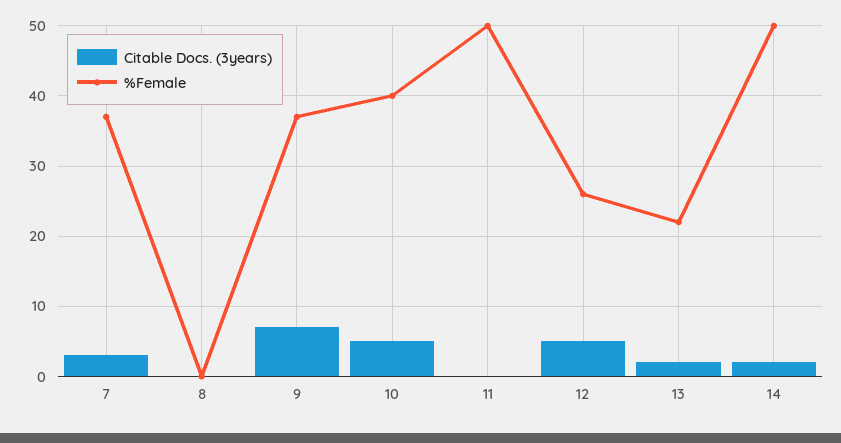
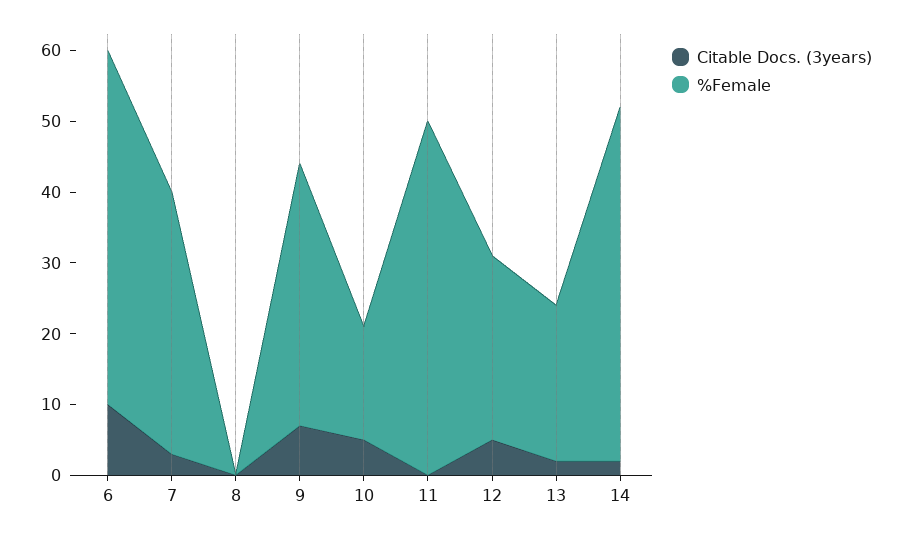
%Female, 10: 40 -> 15
Citable Docs. (3years), 6: none -> 10
%Female, 6: none -> 50

